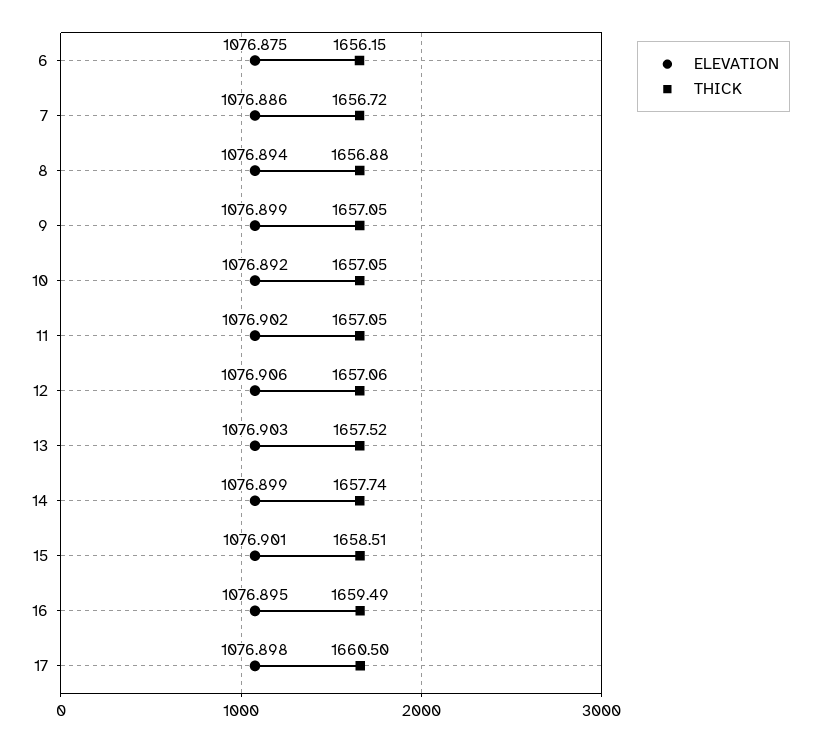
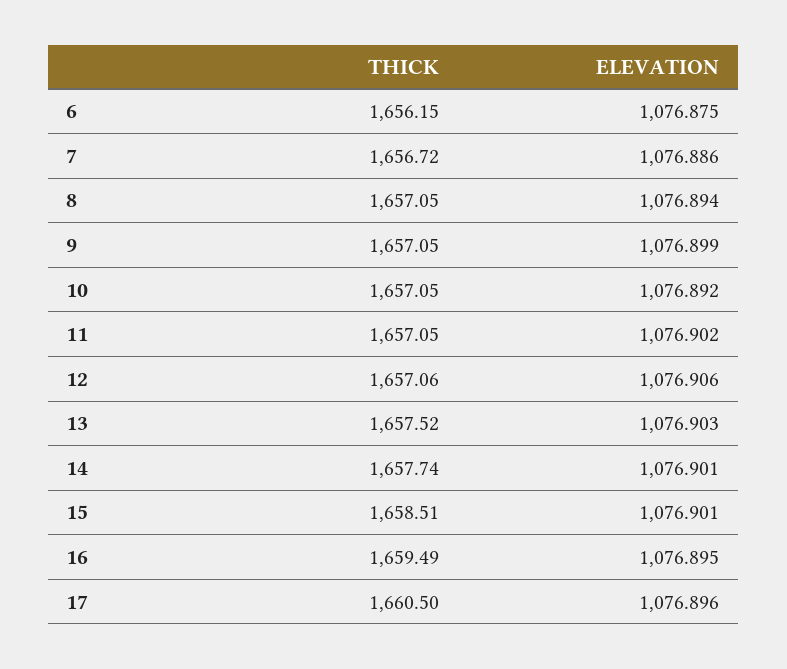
THICK, 8: 1656.88 -> 1657.05
ELEVATION, 14: 1076.899 -> 1076.901
ELEVATION, 17: 1076.898 -> 1076.896

